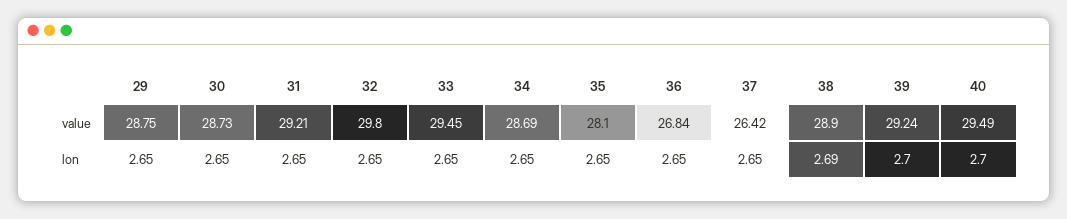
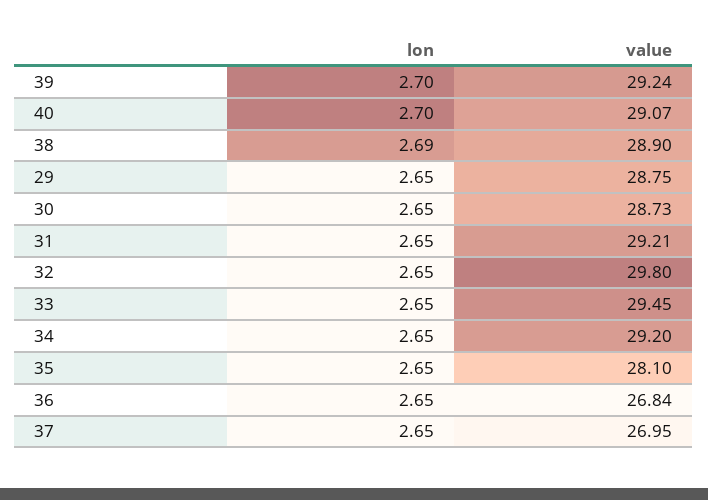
34, value: 28.69 -> 29.2
37, value: 26.42 -> 26.95
40, value: 29.49 -> 29.07

